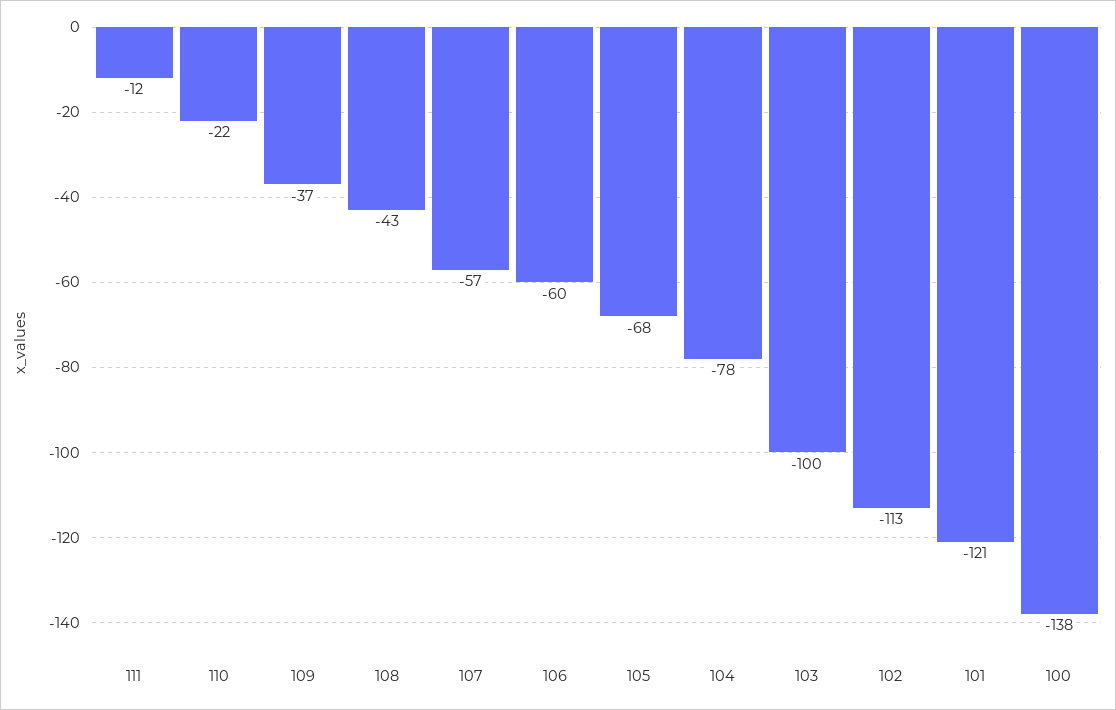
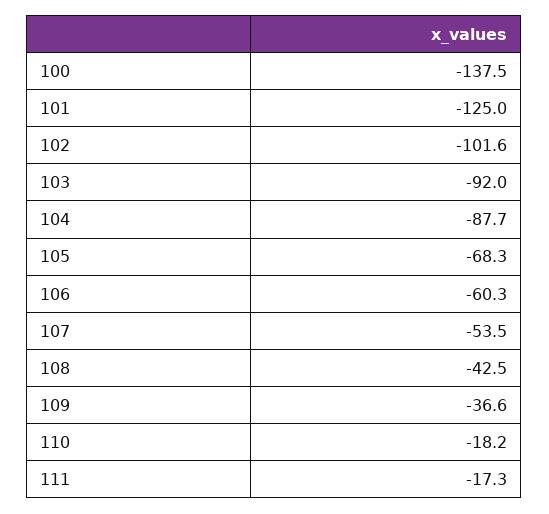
111: -12 -> -17.3
110: -22 -> -18.2
107: -57 -> -53.5
104: -78 -> -87.7
103: -100 -> -92
102: -113 -> -101.6
101: -121 -> -125

